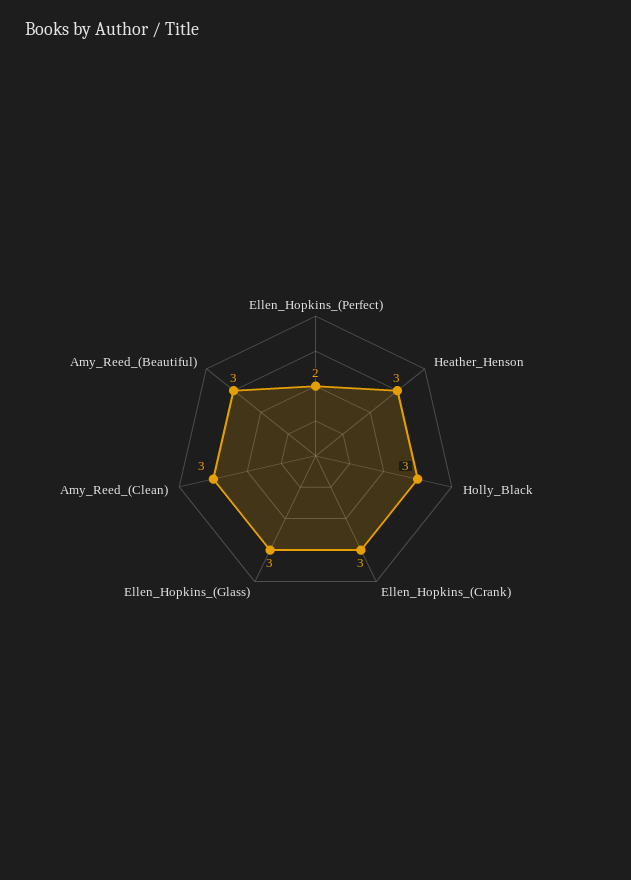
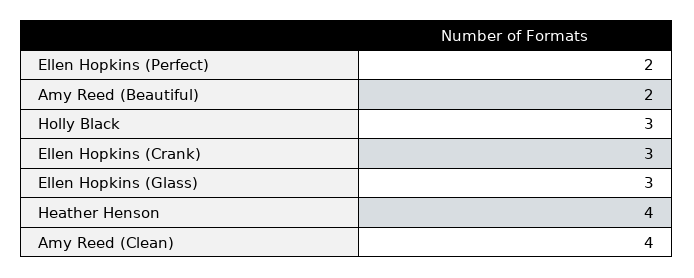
Heather_Henson: 3 -> 4
Amy_Reed_(Clean): 3 -> 4
Amy_Reed_(Beautiful): 3 -> 2

